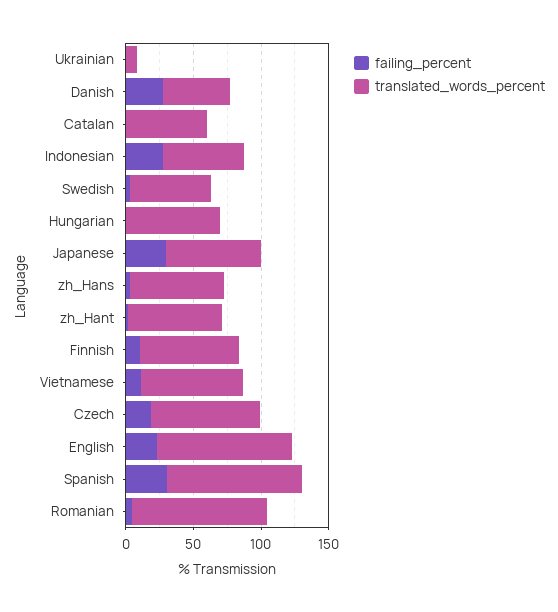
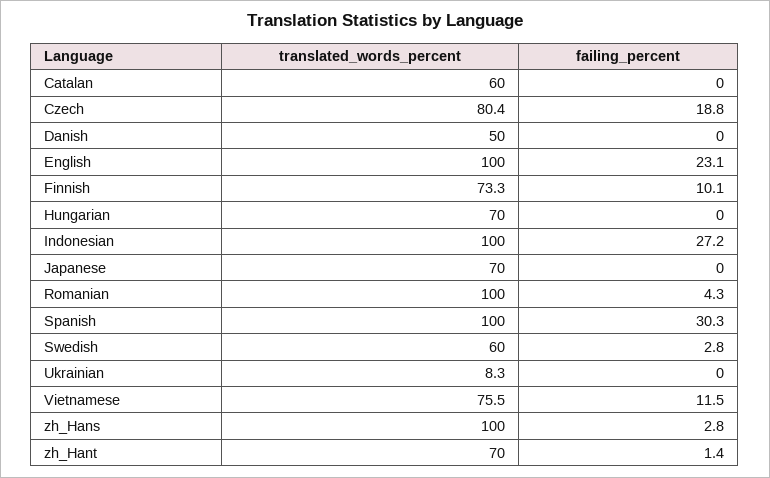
failing_percent, Danish: 30 -> 0
translated_words_percent, Indonesian: 60 -> 100
failing_percent, Japanese: 30 -> 0
translated_words_percent, zh_Hans: 70 -> 100

